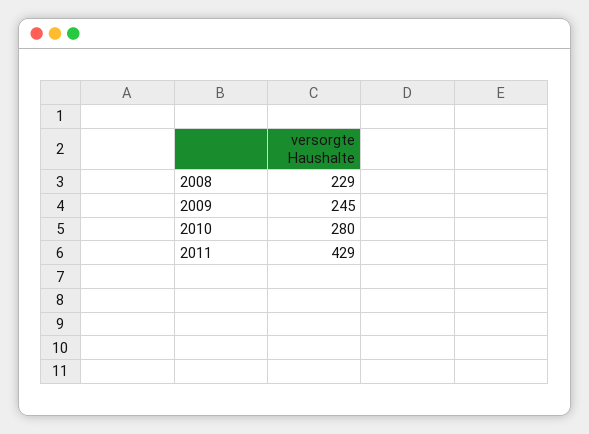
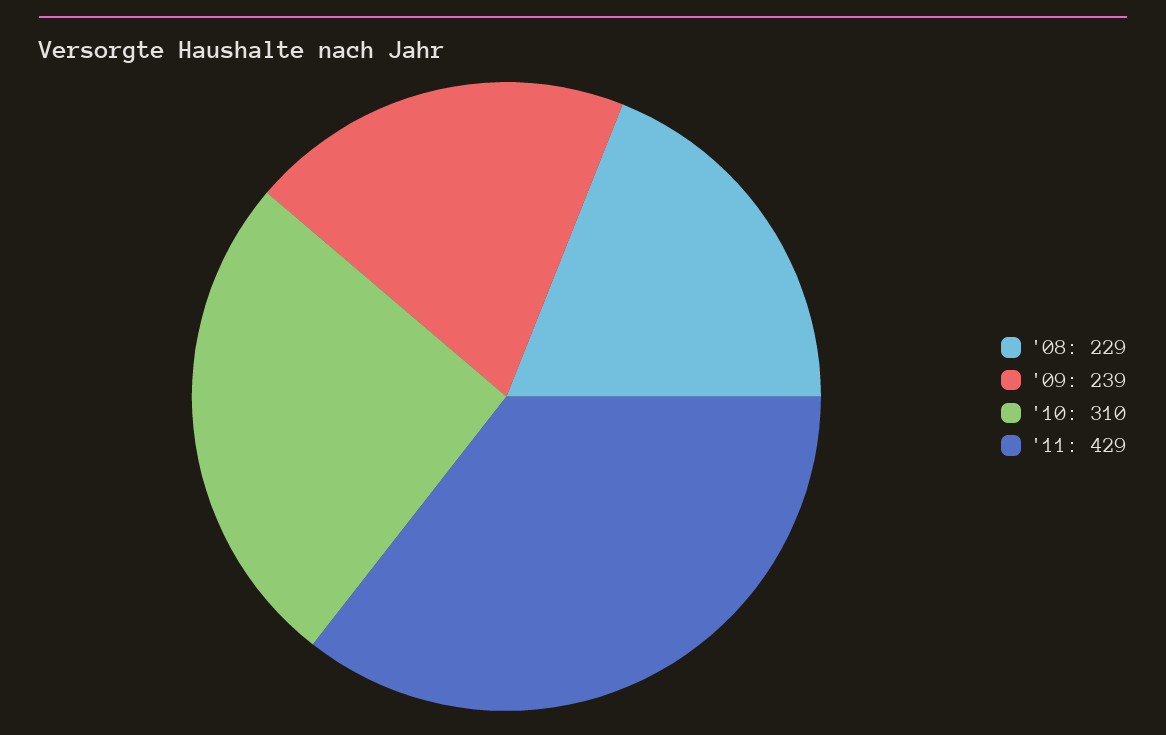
2009: 245 -> 239
2010: 280 -> 310

